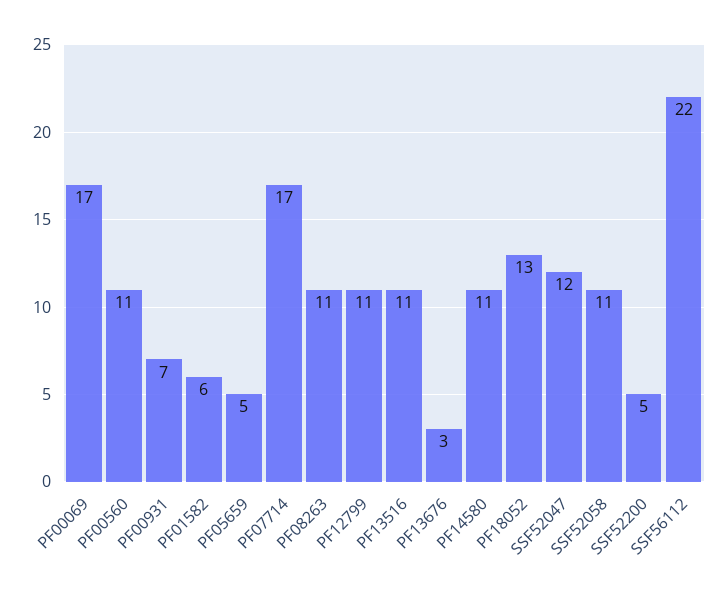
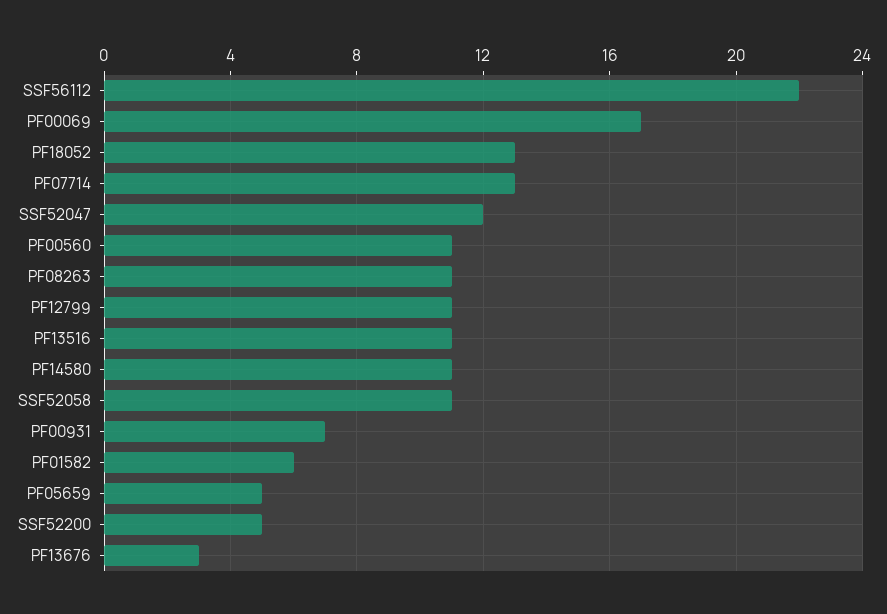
PF07714: 17 -> 13

